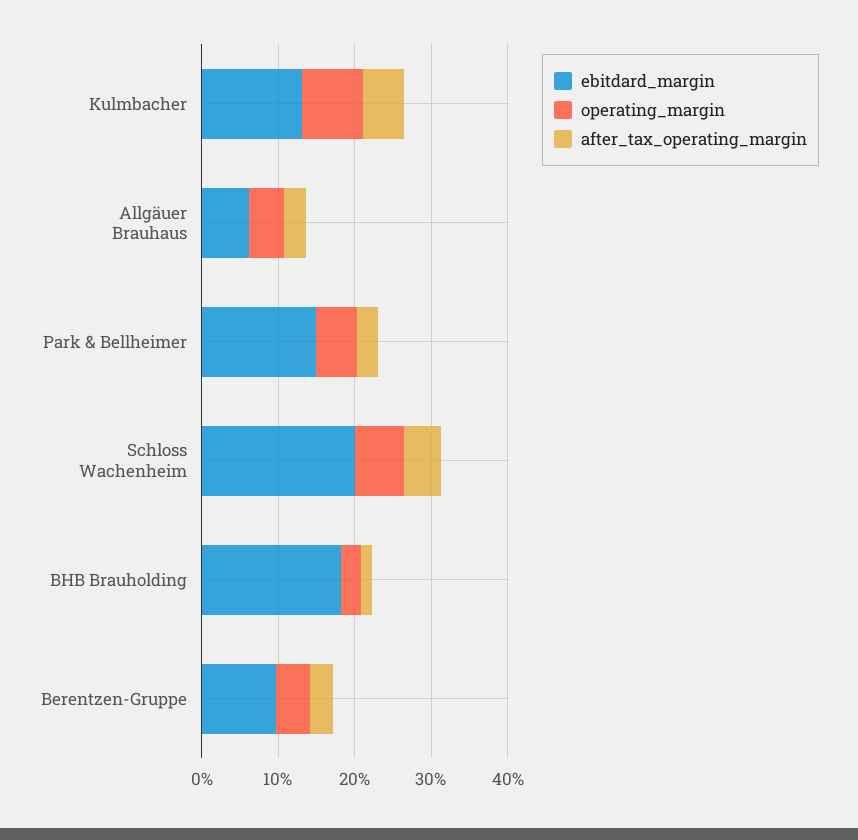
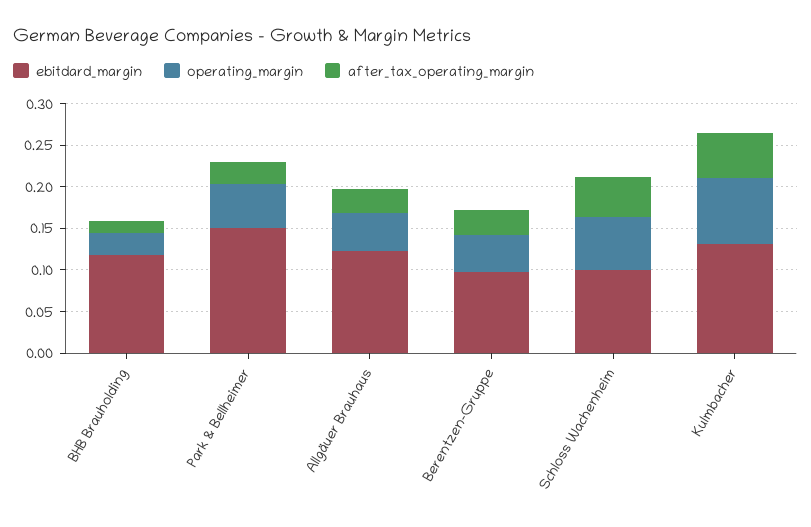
ebitdard_margin, Allgäuer Brauhaus: 0.06 -> 0.12
ebitdard_margin, Schloss Wachenheim: 0.2 -> 0.1
ebitdard_margin, BHB Brauholding: 0.18 -> 0.12

